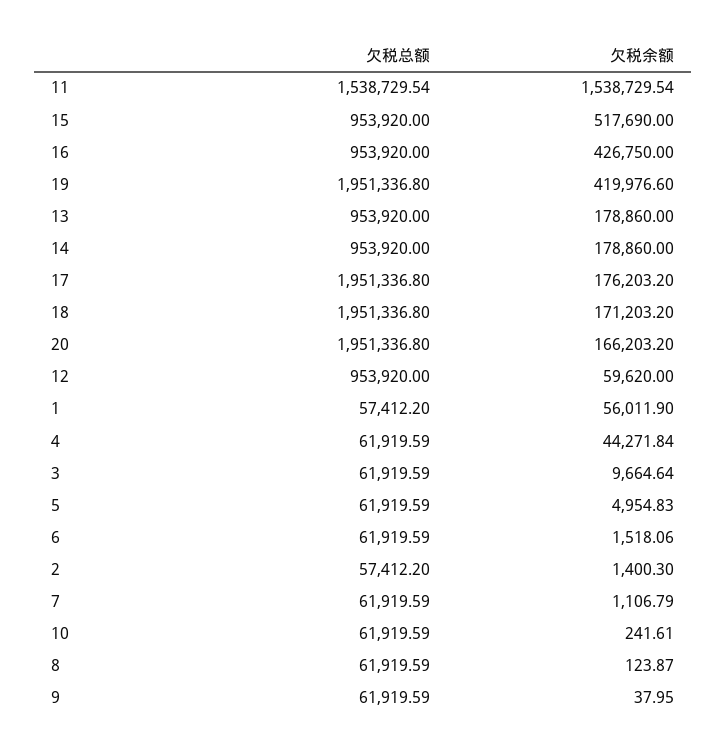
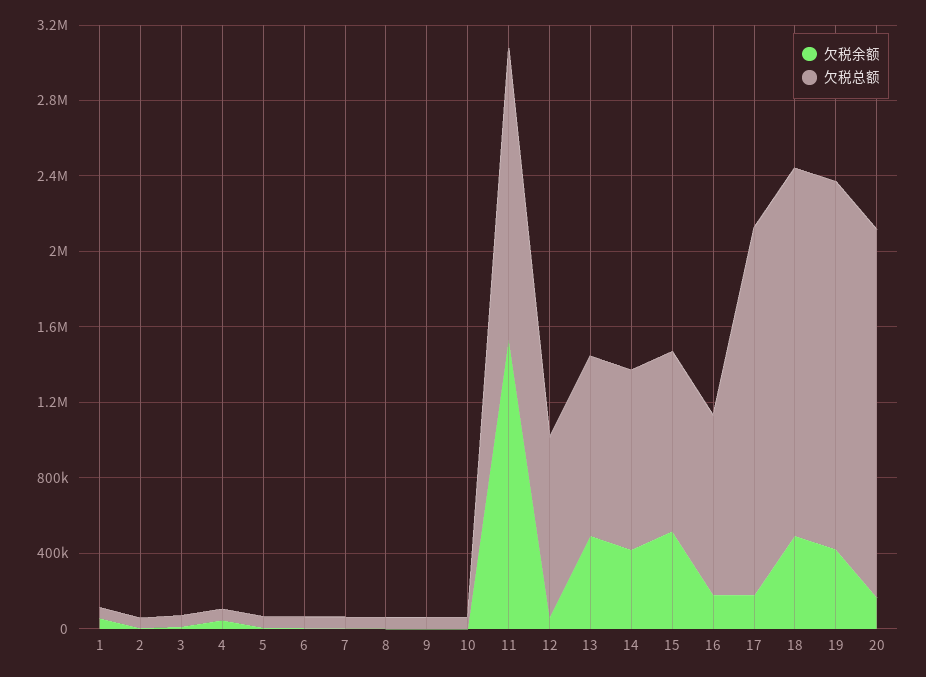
欠税余额, 16: 426750 -> 200000
欠税余额, 13: 178860 -> 500000
欠税余额, 14: 178860 -> 400000
欠税余额, 18: 171203.2 -> 500000

